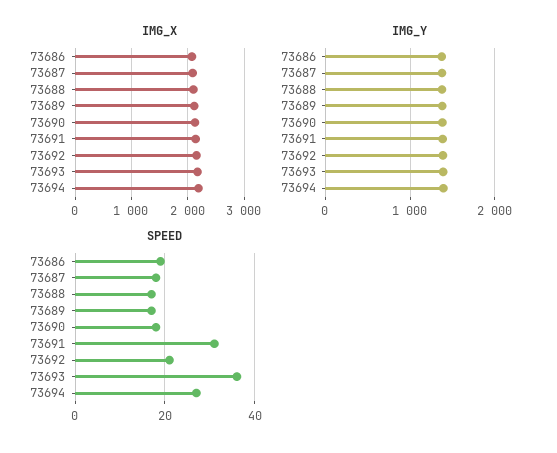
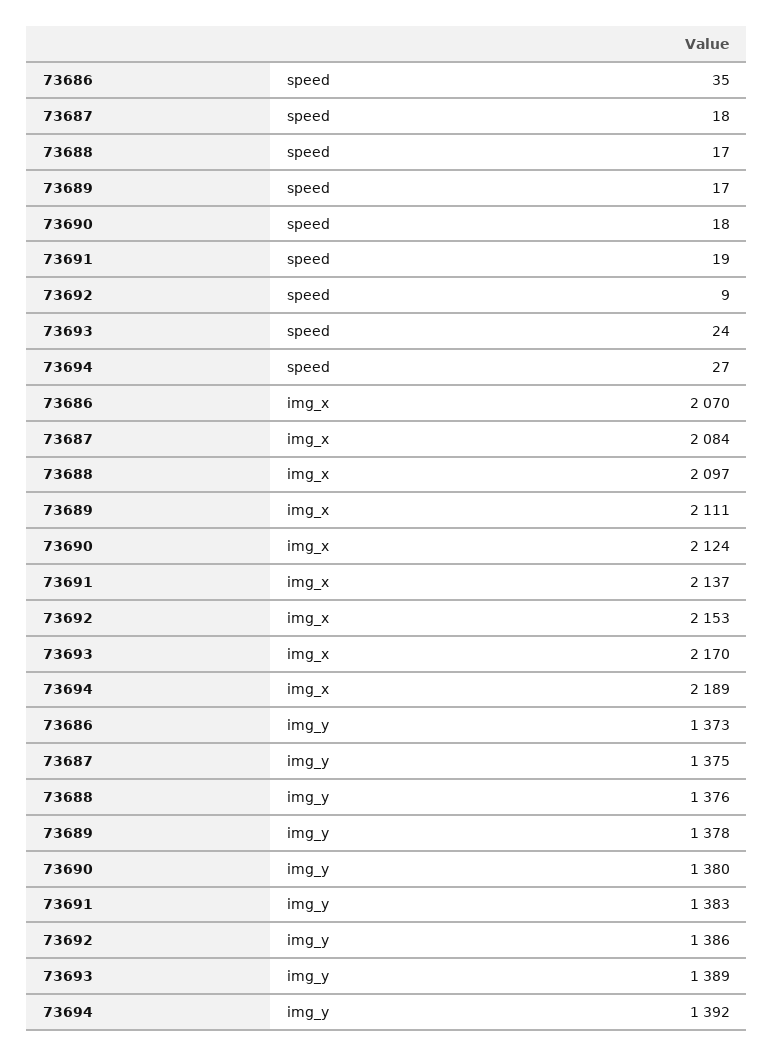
SPEED, 73686: 20 -> 35
SPEED, 73691: 30 -> 19
SPEED, 73692: 20 -> 9
SPEED, 73693: 35 -> 24

